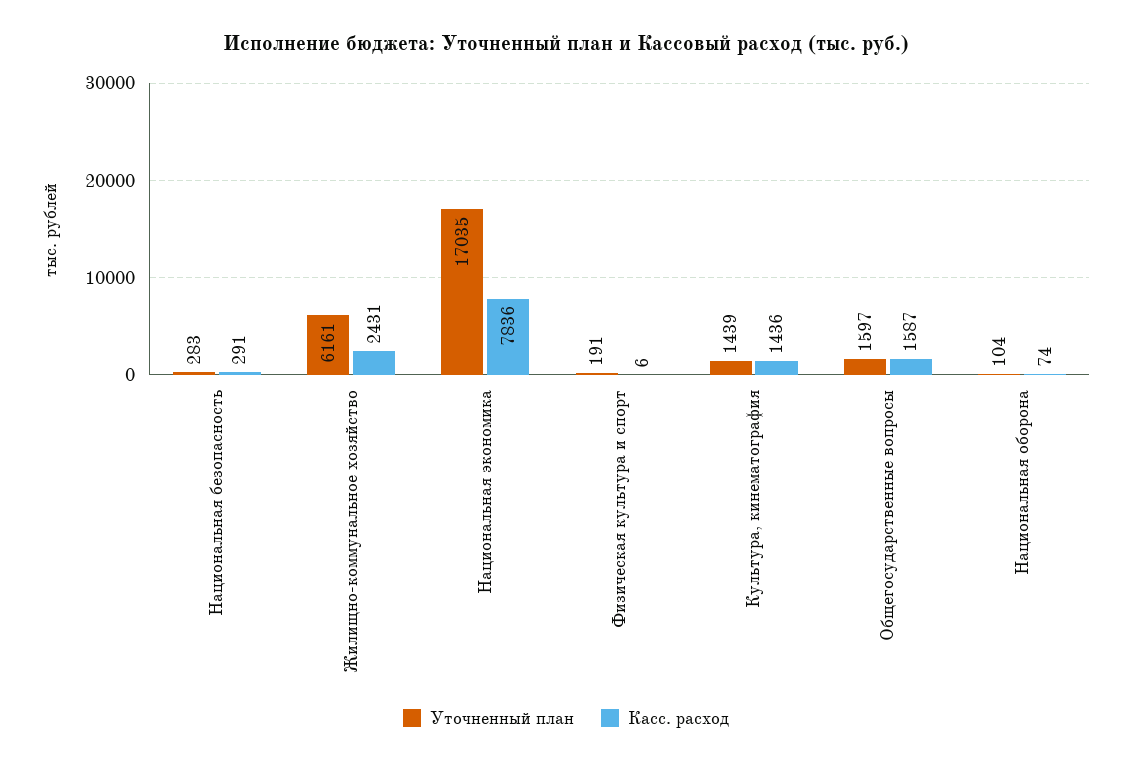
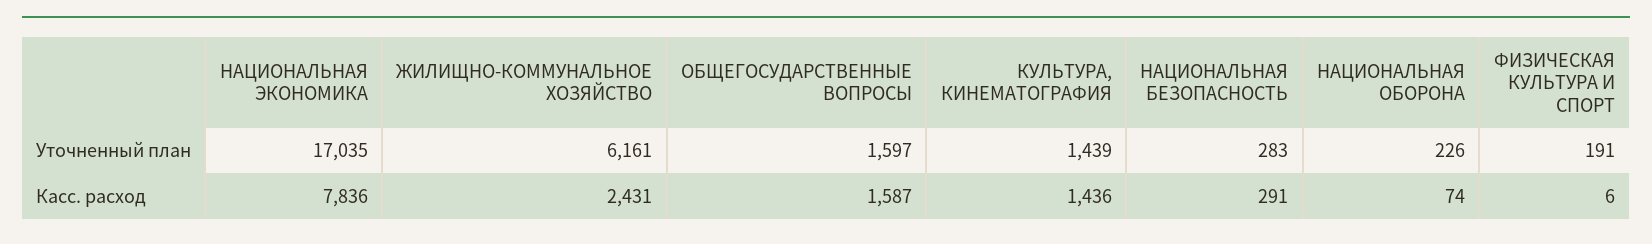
Уточненный план, Национальная оборона: 104 -> 226

